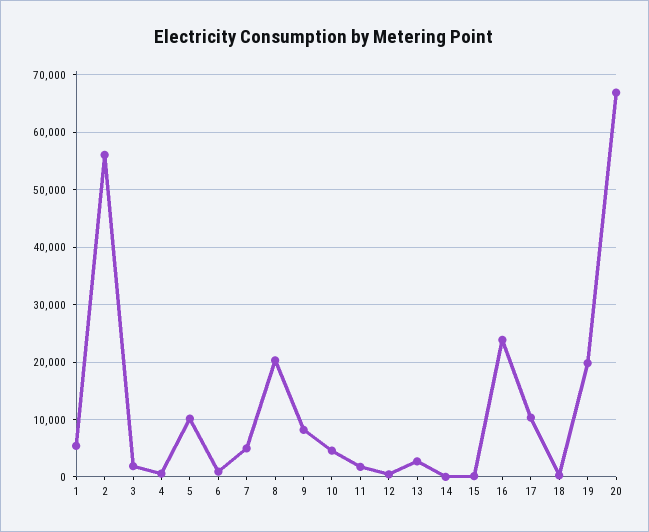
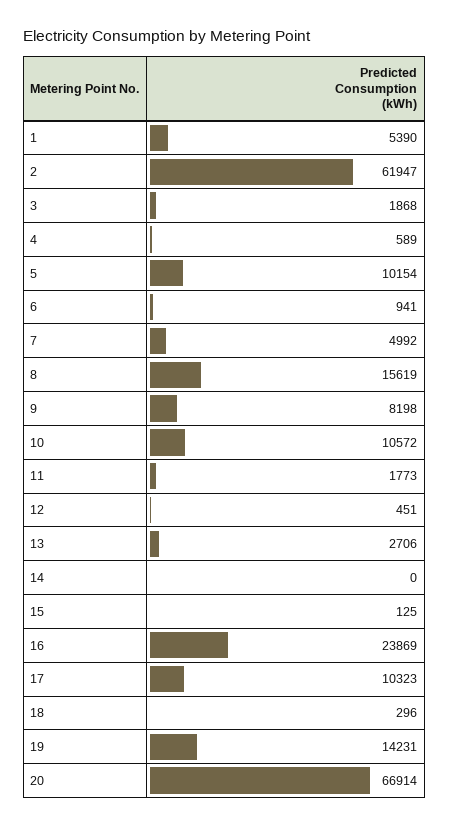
2: 56000 -> 61947
8: 20000 -> 15619
10: 4000 -> 10572
19: 20000 -> 14231

